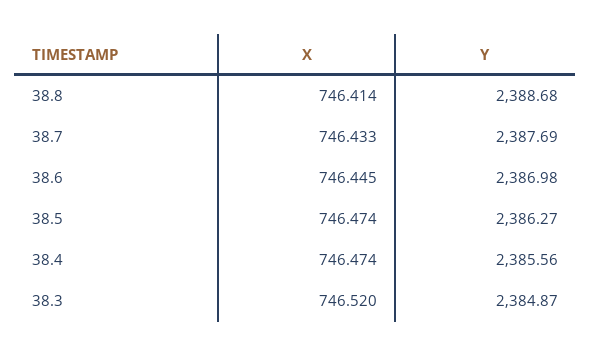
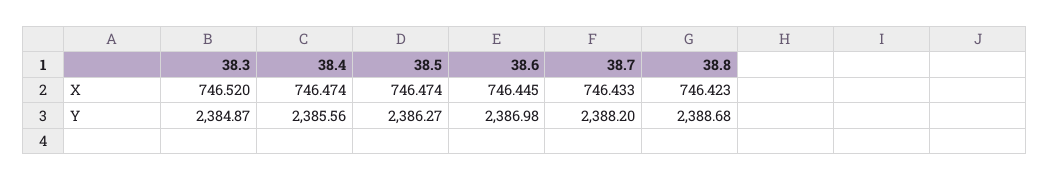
X, 38.8: 746.414 -> 746.423
Y, 38.7: 2387.69 -> 2388.2

